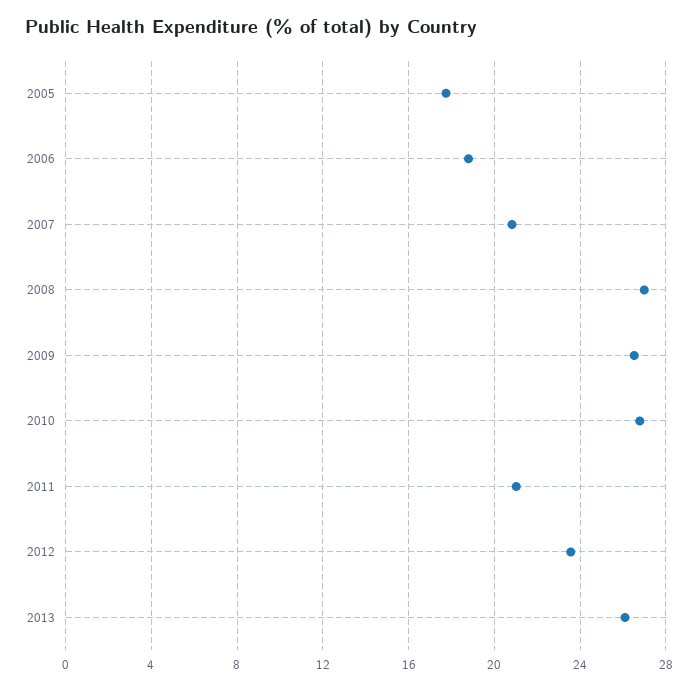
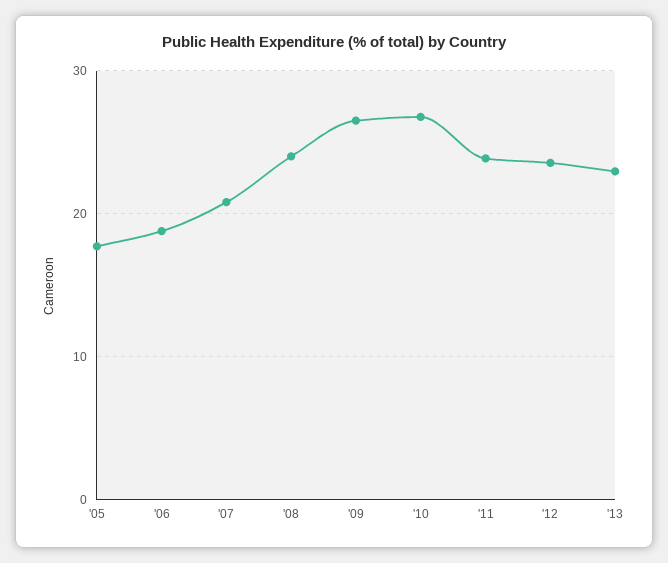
2008: 27 -> 24
2011: 21 -> 24
2013: 26 -> 23

